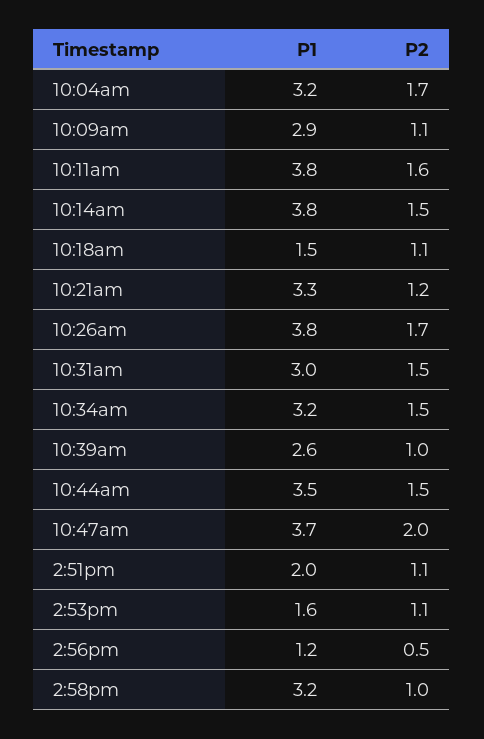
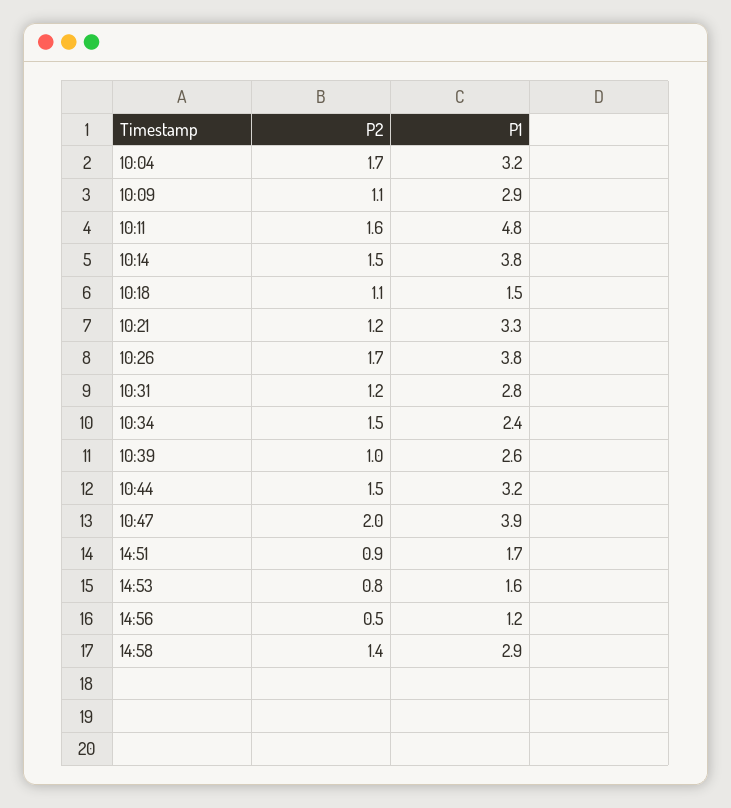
P1, 10:11am: 3.8 -> 4.8
P1, 10:31am: 3 -> 2.8
P2, 10:31am: 1.5 -> 1.2
P1, 10:34am: 3.2 -> 2.4
P1, 10:44am: 3.5 -> 3.2
P1, 10:47am: 3.7 -> 3.9
P1, 2:51pm: 2 -> 1.7
P2, 2:51pm: 1.1 -> 0.9
P2, 2:53pm: 1.1 -> 0.8
P1, 2:58pm: 3.2 -> 2.9
P2, 2:58pm: 1 -> 1.4

